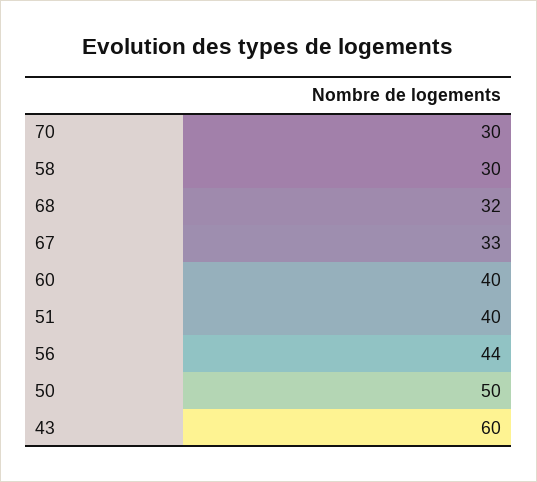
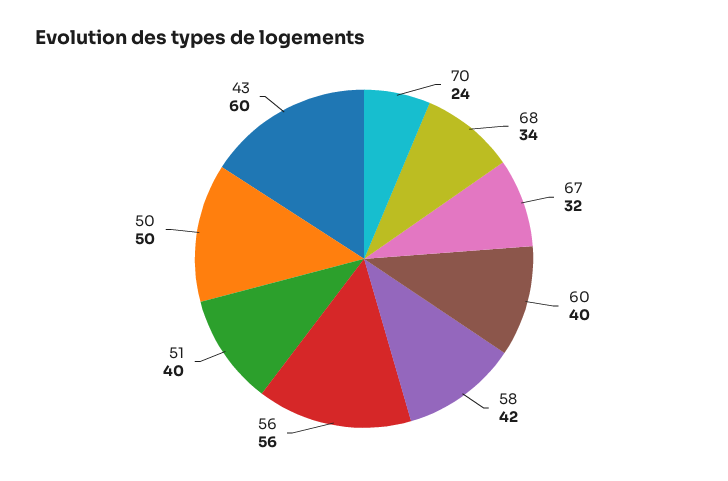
70: 30 -> 24
58: 30 -> 42
68: 32 -> 34
67: 33 -> 32
56: 44 -> 56

